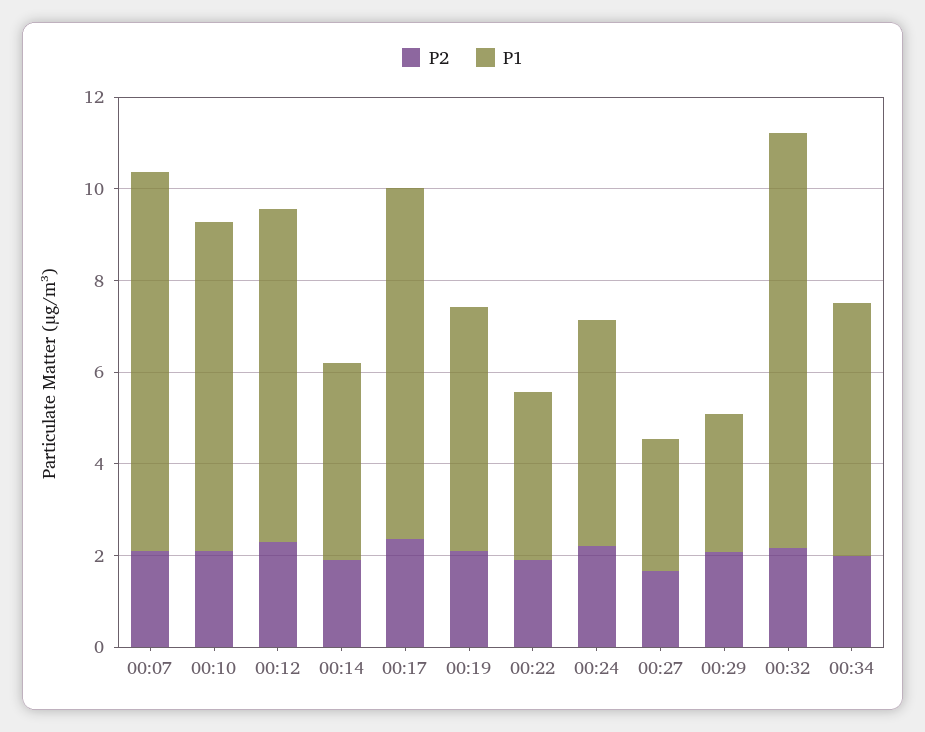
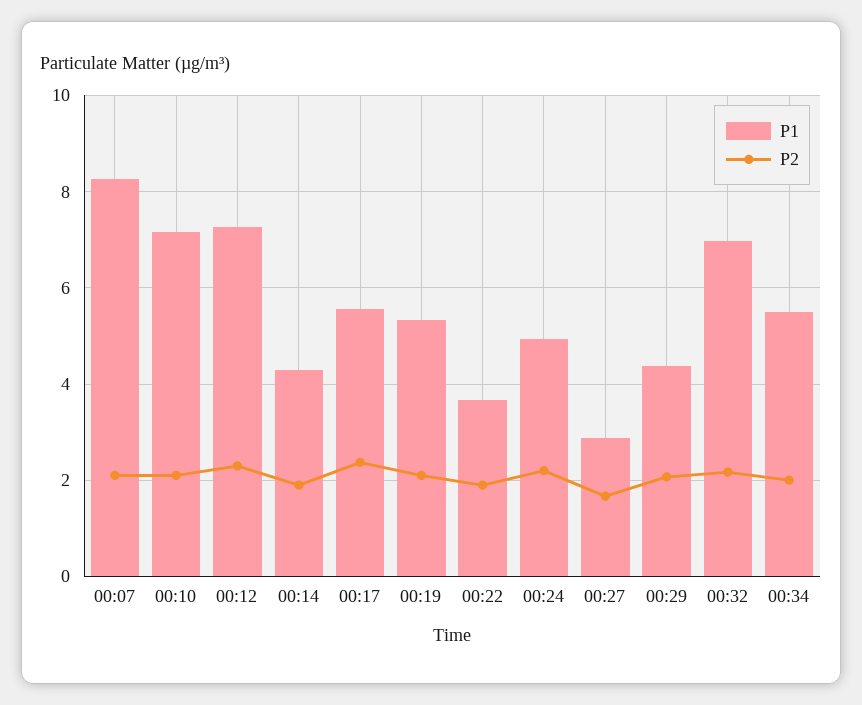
P1, 00:17: 7.5 -> 5.6
P1, 00:29: 3 -> 4.4
P1, 00:32: 9 -> 7

